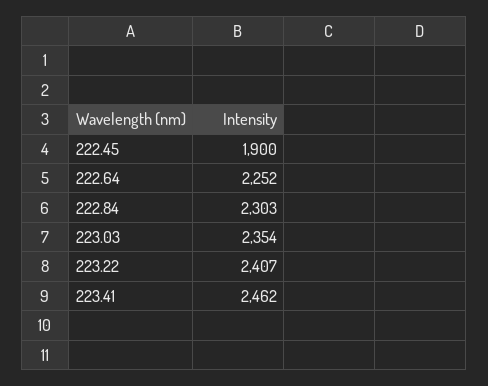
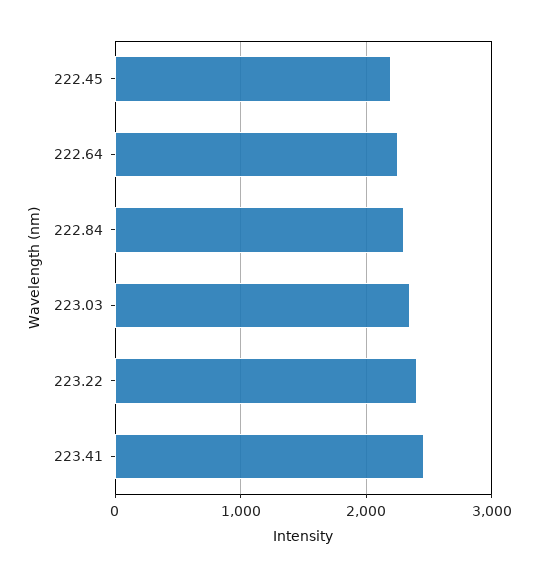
222.45: 1900 -> 2200

